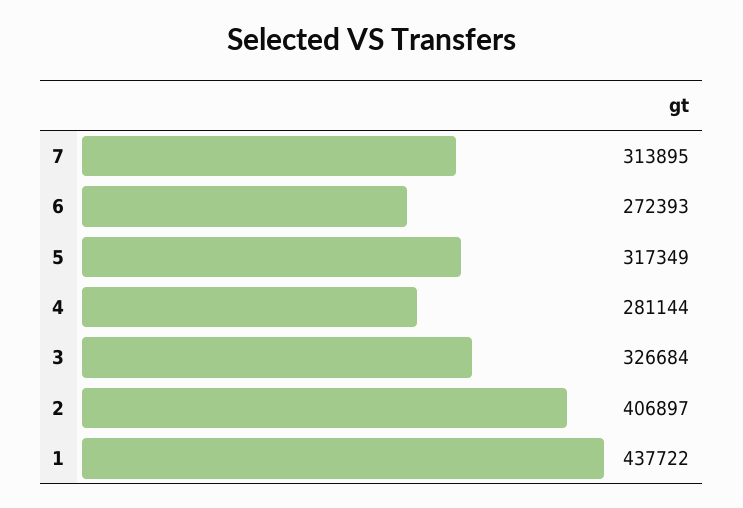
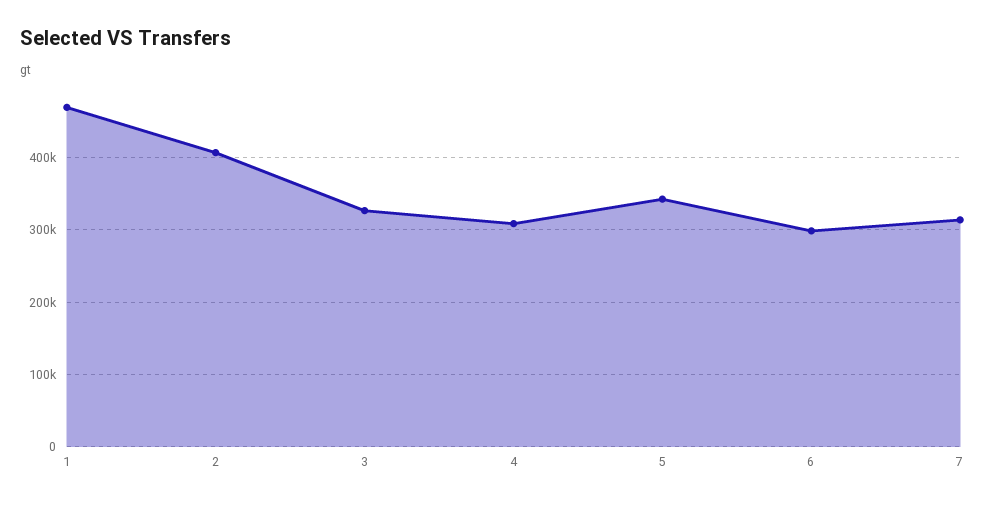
6: 272393 -> 300000
5: 317349 -> 340000
4: 281144 -> 310000
1: 437722 -> 470000

